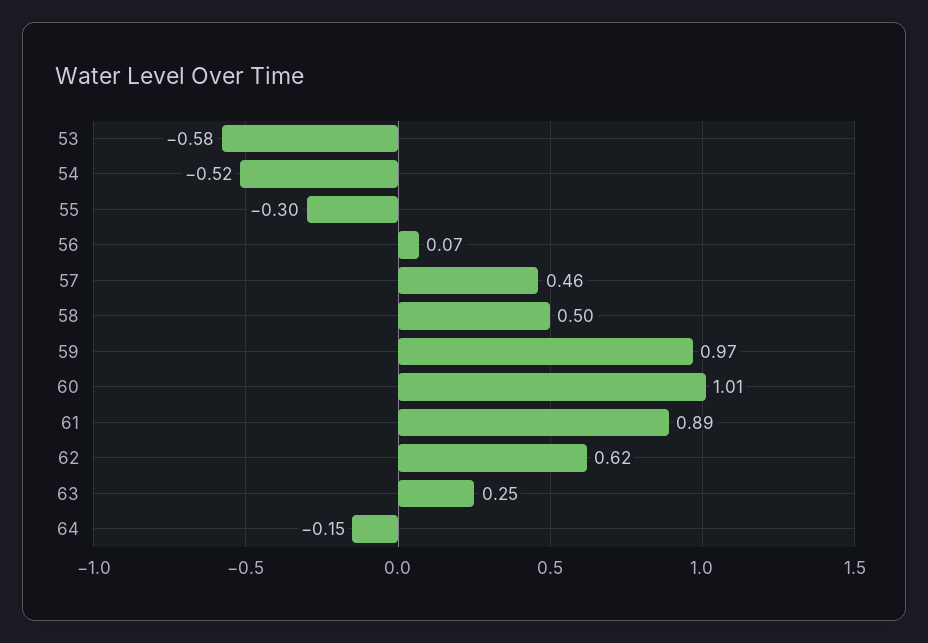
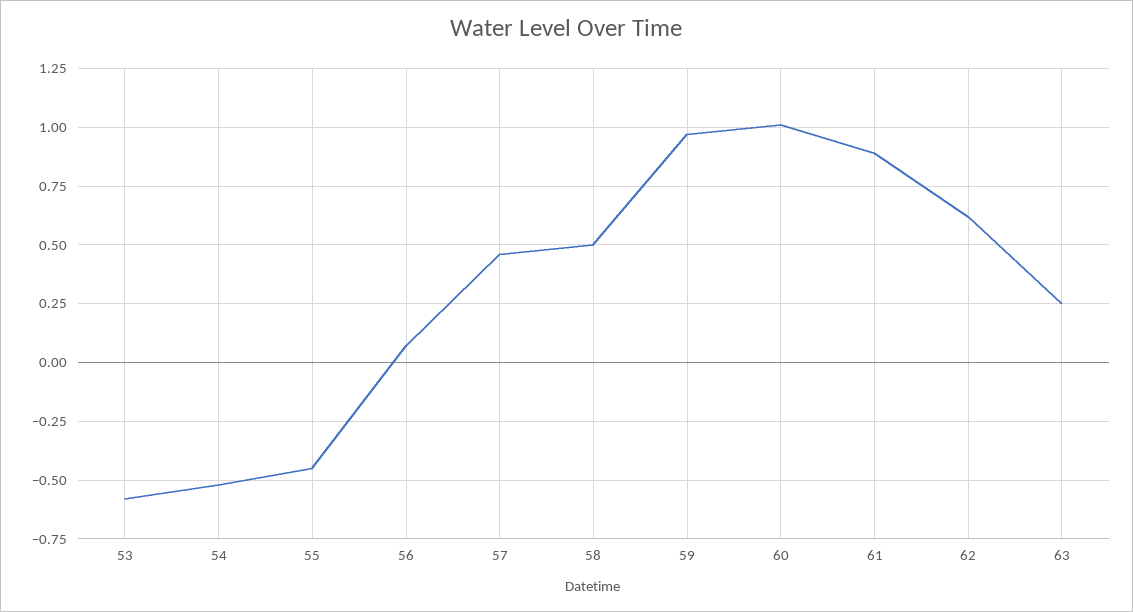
55: -0.3 -> -0.45
64: -0.15 -> none

